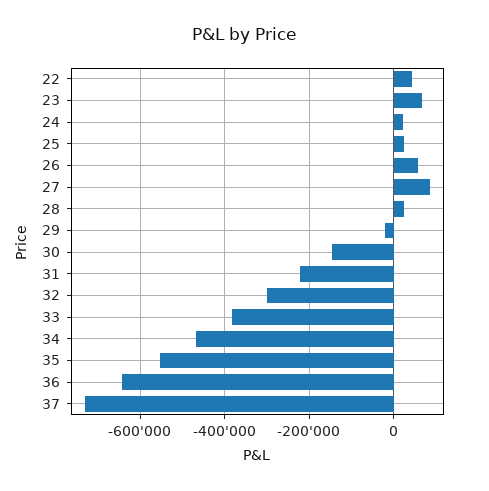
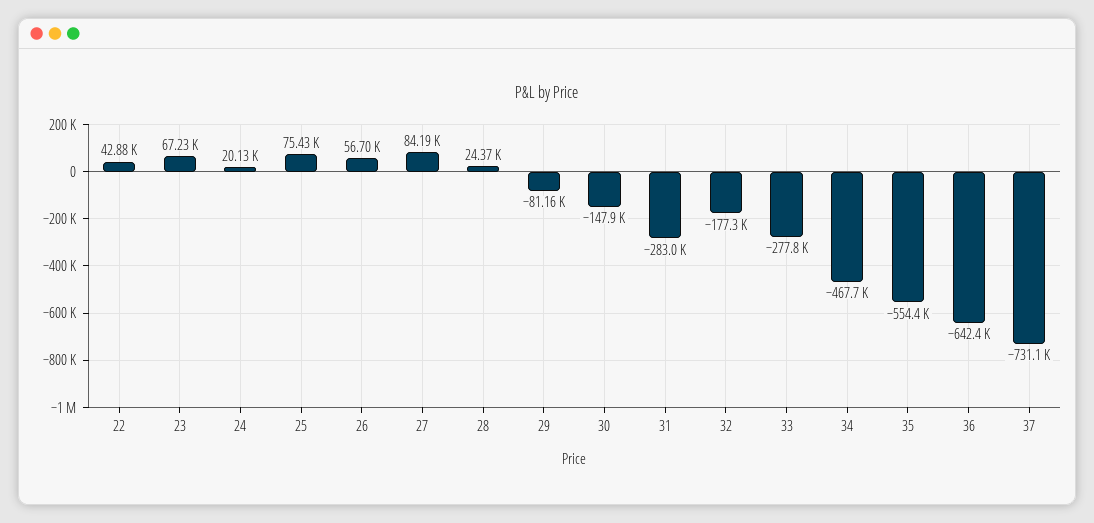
25: 20000 -> 75430
29: -20000 -> -81160
31: -220000 -> -283000
32: -300000 -> -177300
33: -380000 -> -277800

